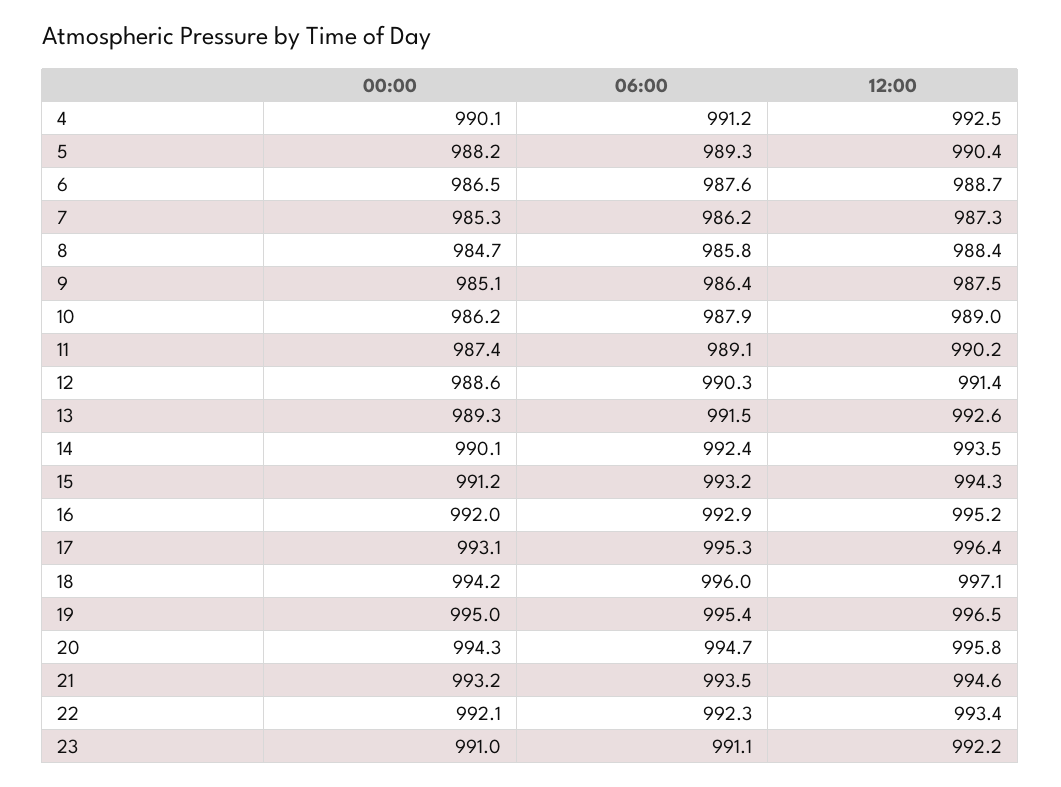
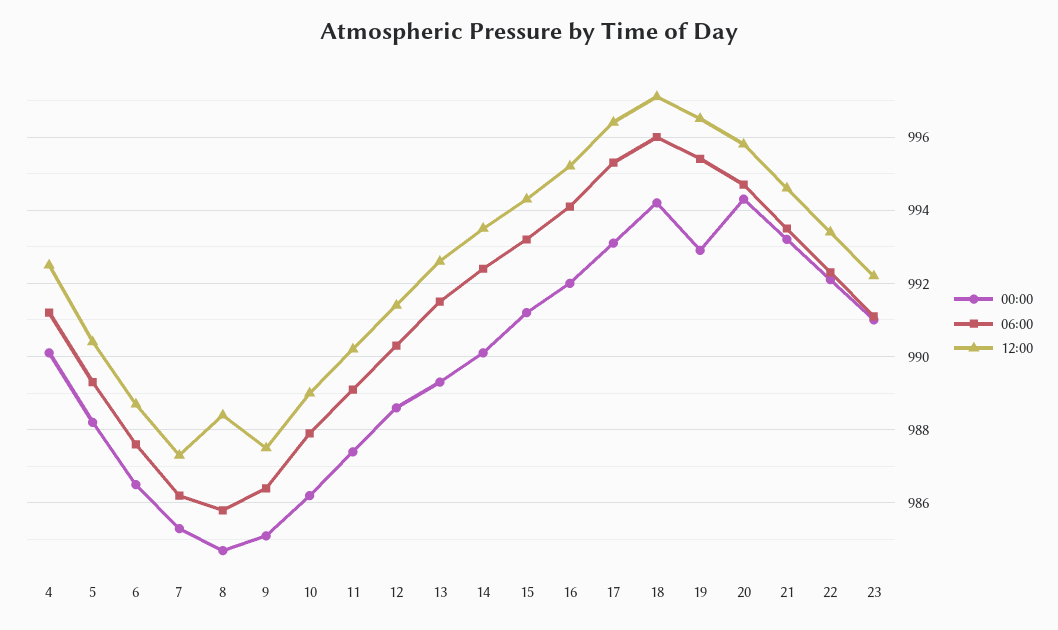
06:00, 16: 992.9 -> 994
00:00, 19: 995 -> 993

